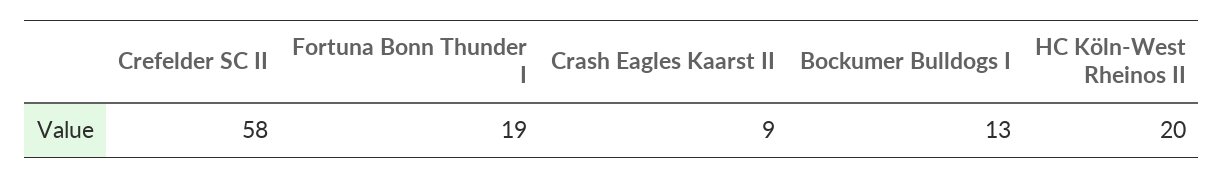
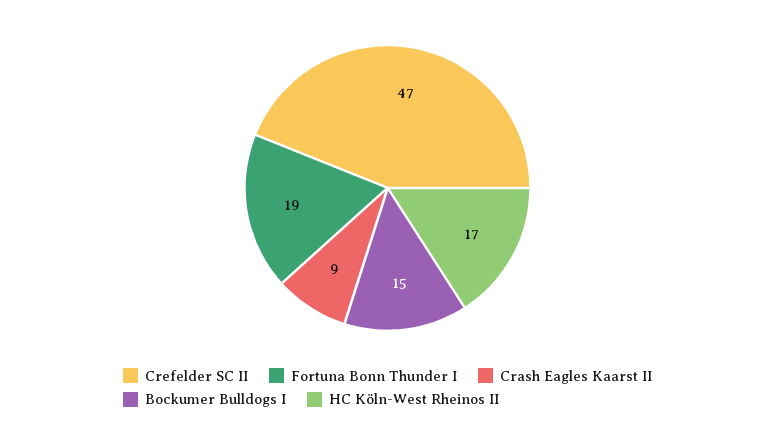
Crefelder SC II: 58 -> 47
Bockumer Bulldogs I: 13 -> 15
HC Köln-West Rheinos II: 20 -> 17

